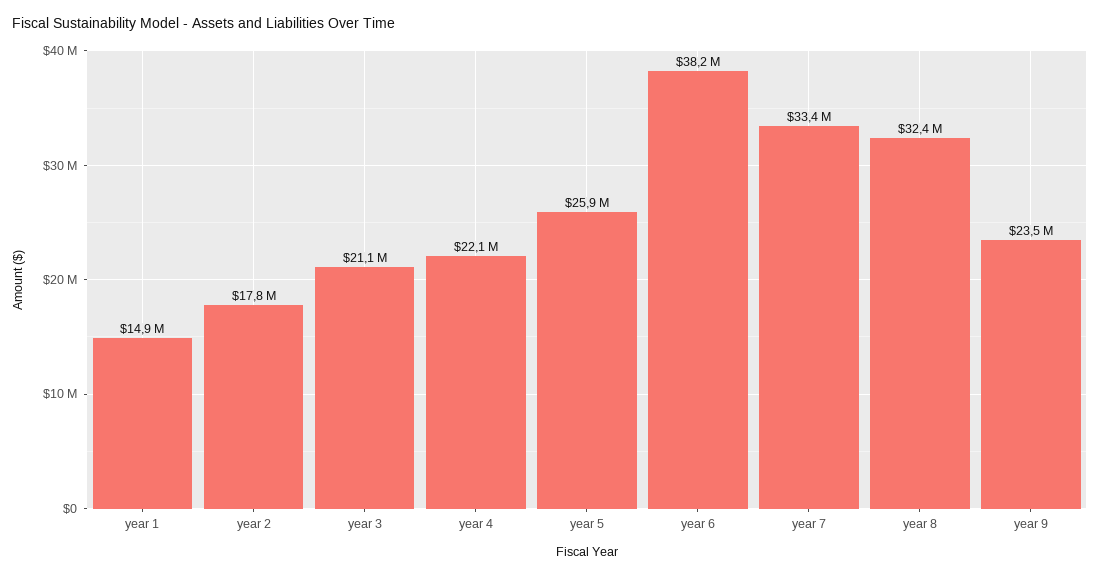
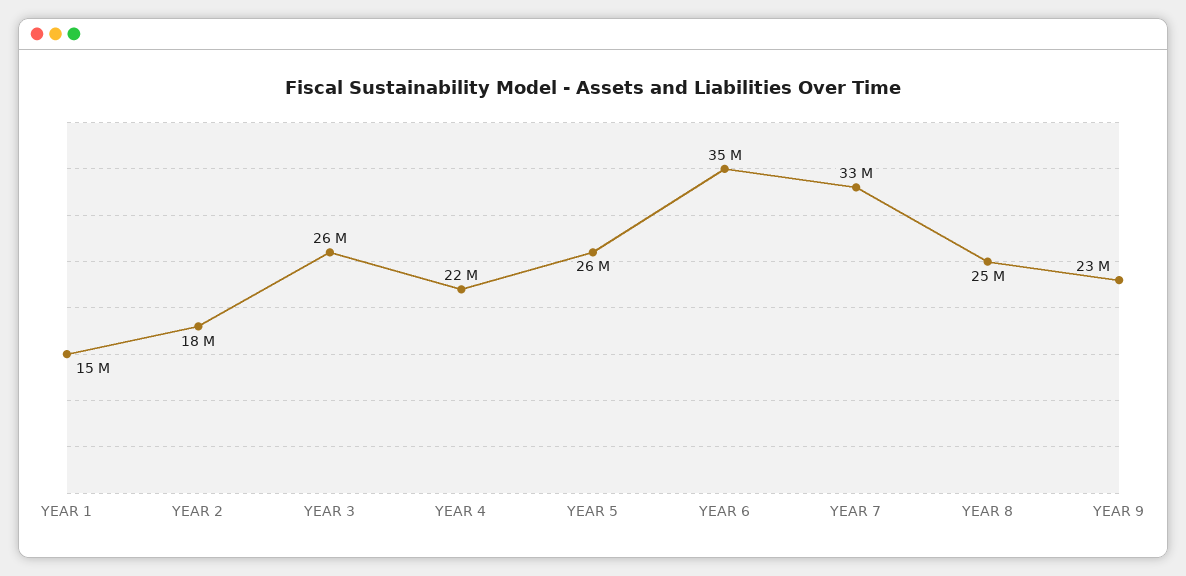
year 3: 21100000 -> 26000000
year 6: 38200000 -> 35000000
year 8: 32400000 -> 25000000

